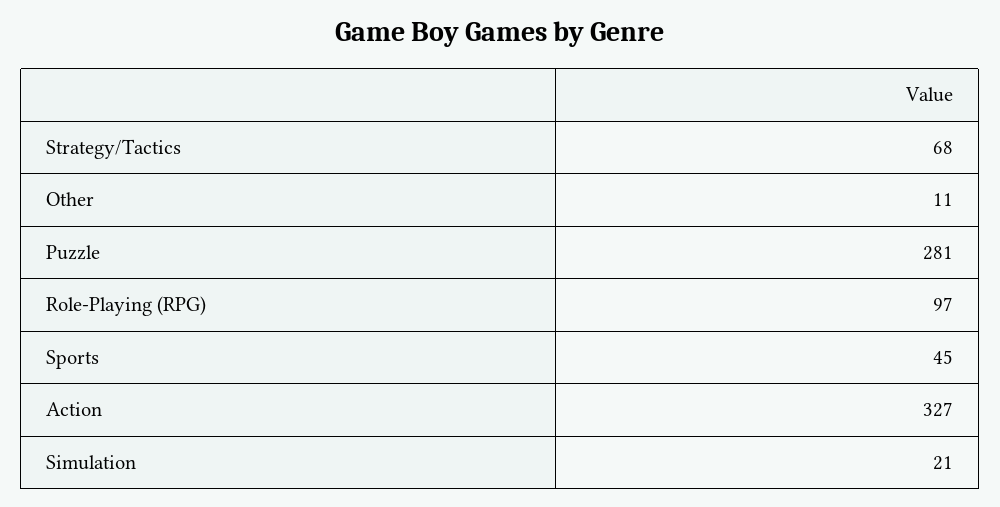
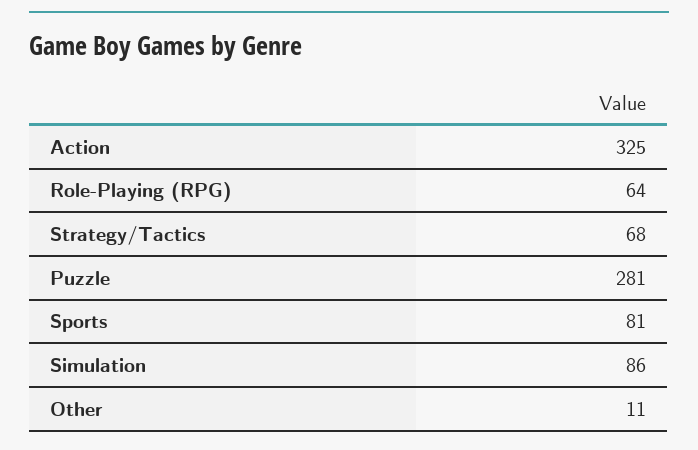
Role-Playing (RPG): 97 -> 64
Sports: 45 -> 81
Action: 327 -> 325
Simulation: 21 -> 86

